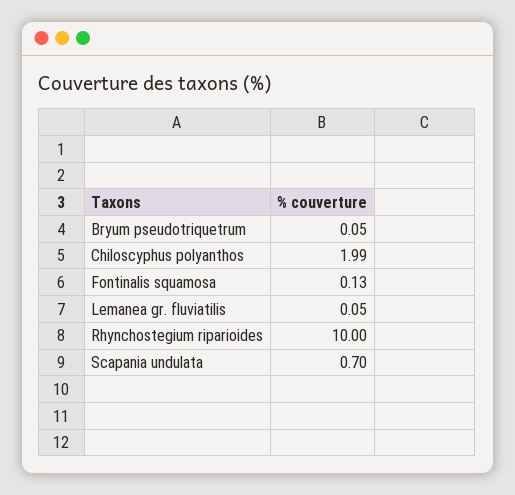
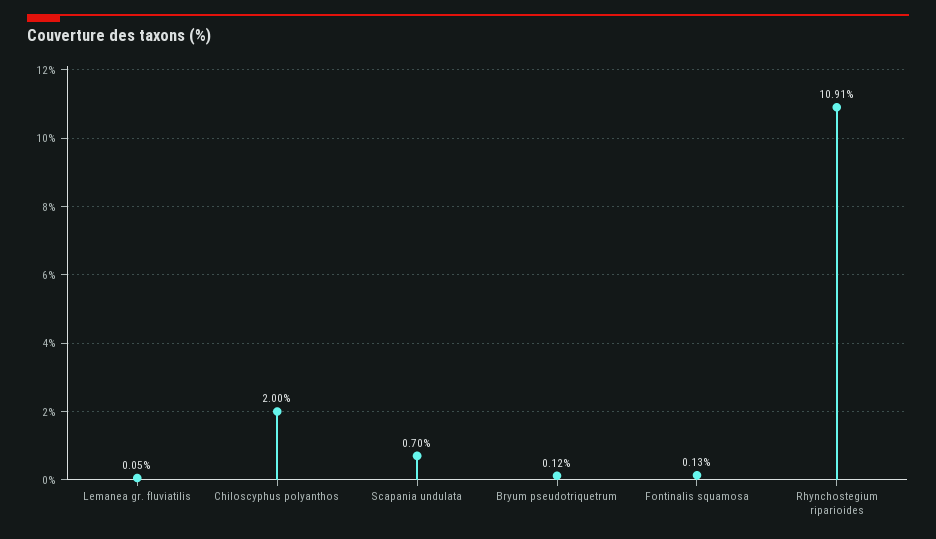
Bryum pseudotriquetrum: 0.05 -> 0.12
Chiloscyphus polyanthos: 1.99 -> 2
Rhynchostegium riparioides: 10 -> 10.91

